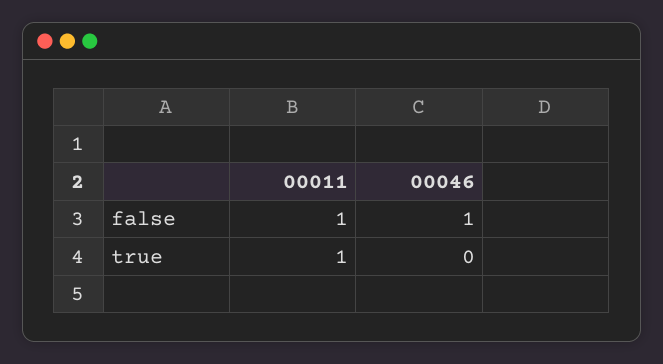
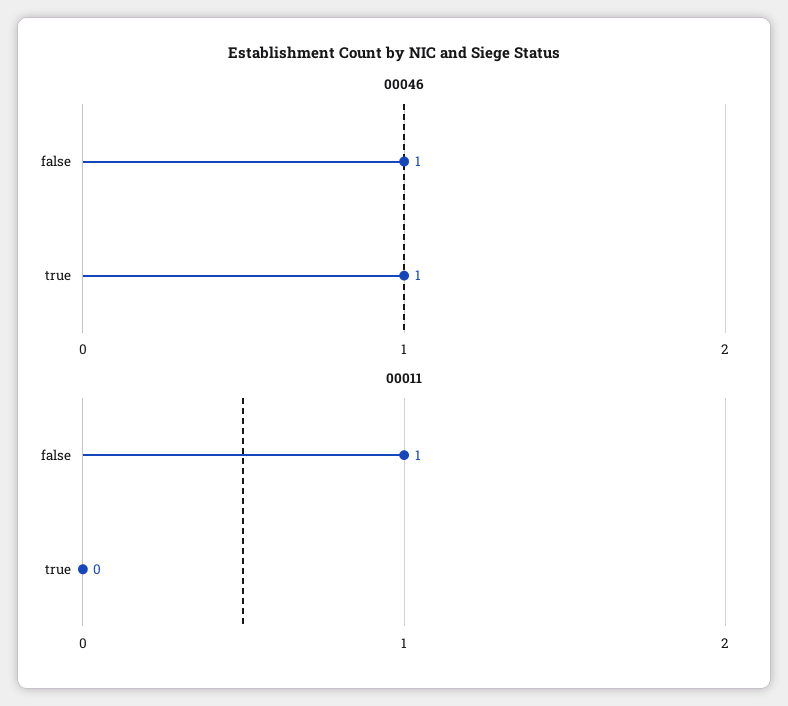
00011, true: 1 -> 0
00046, true: 0 -> 1

